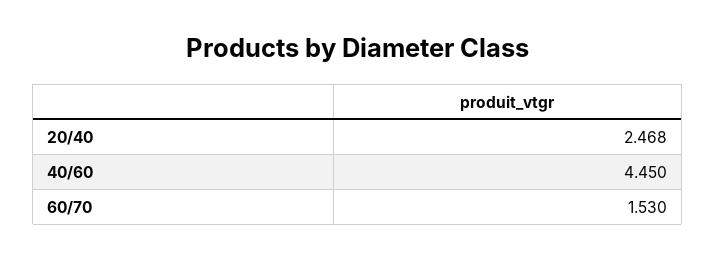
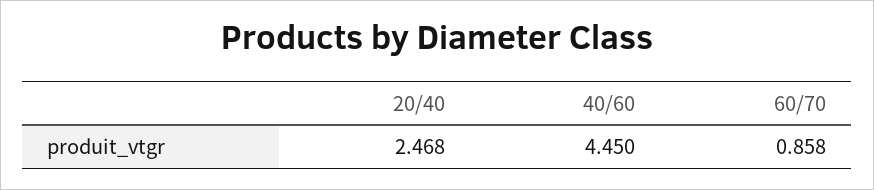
60/70: 1.53 -> 0.858

